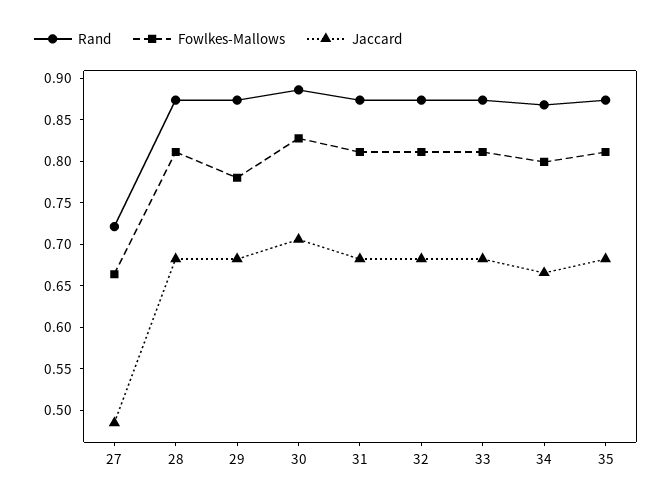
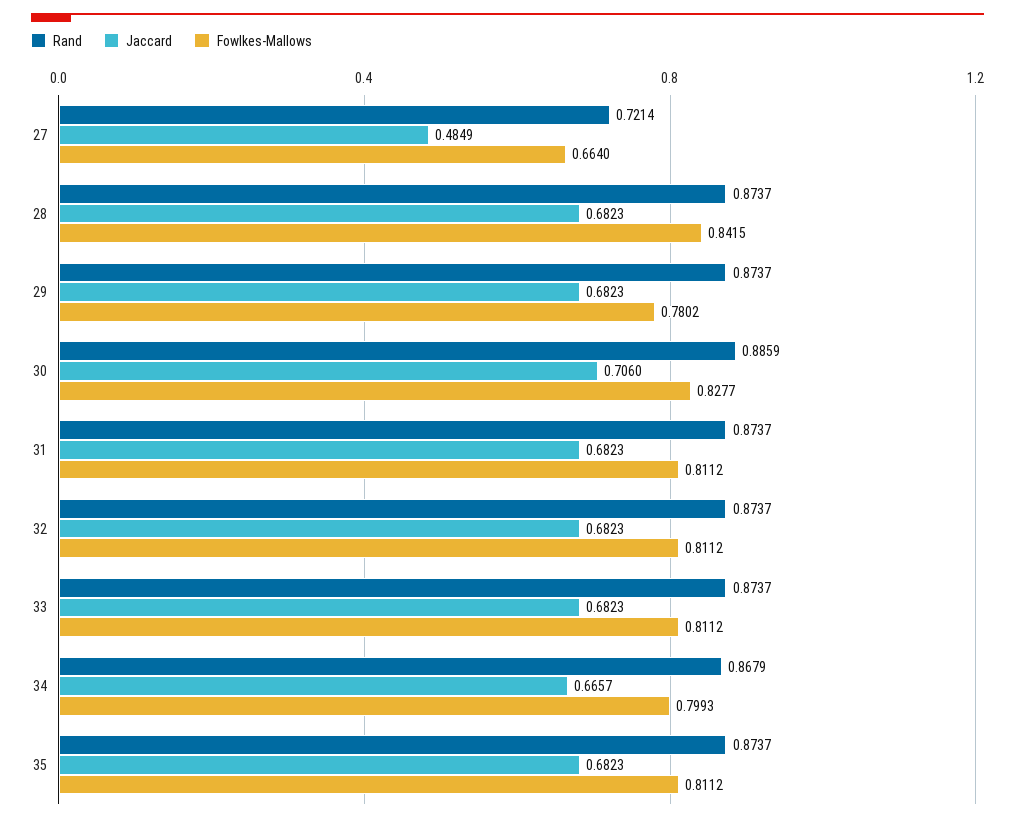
Fowlkes-Mallows, 28: 0.81 -> 0.8415

